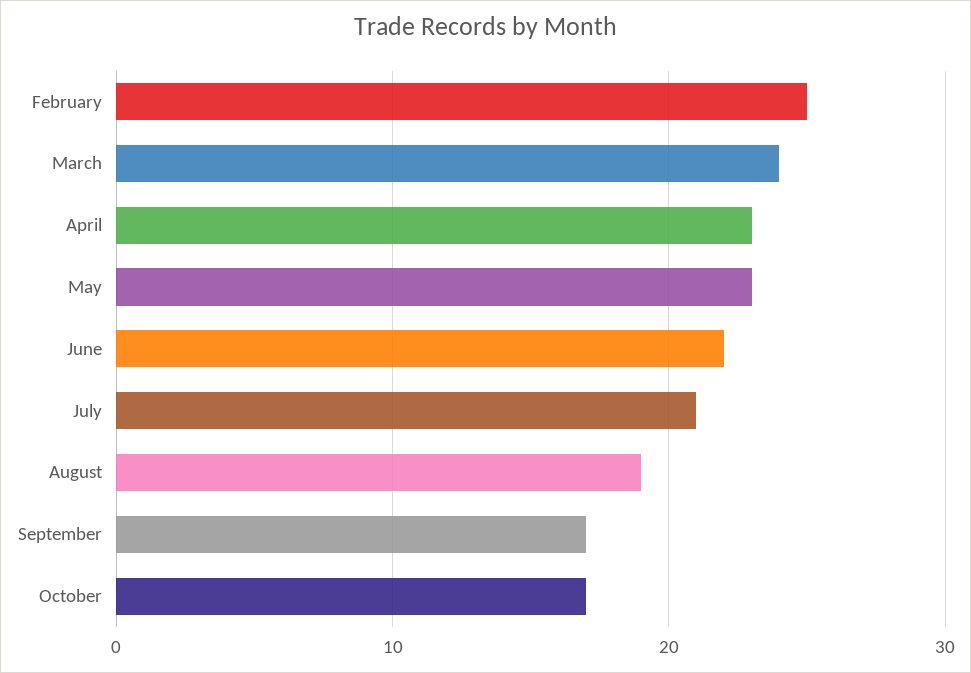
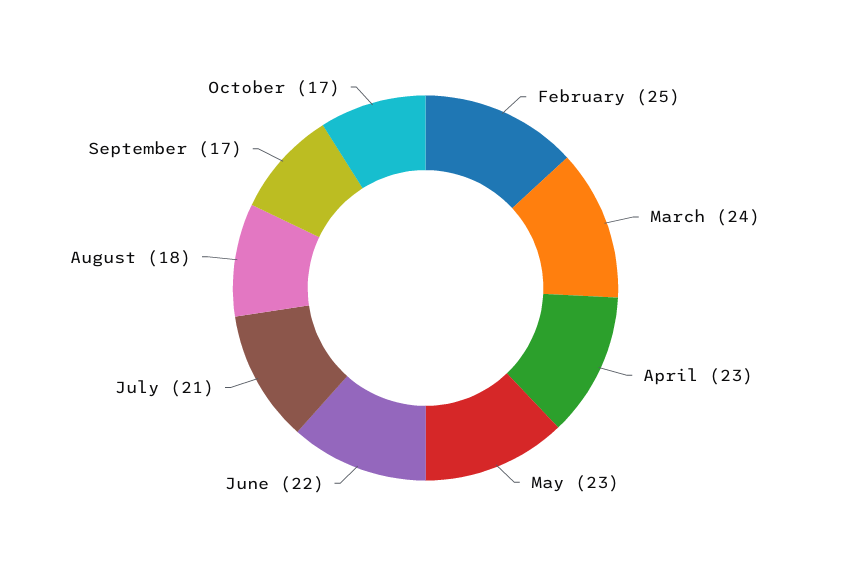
August: 19 -> 18

